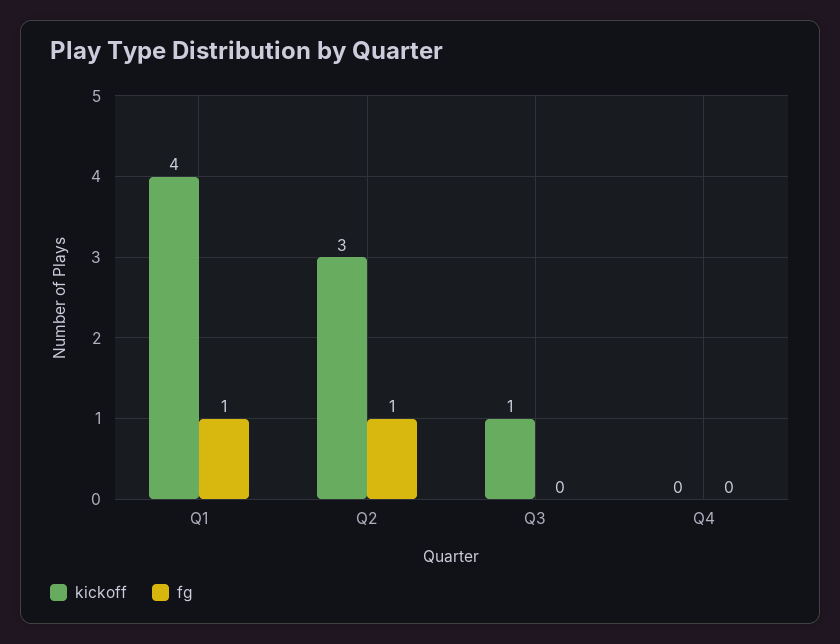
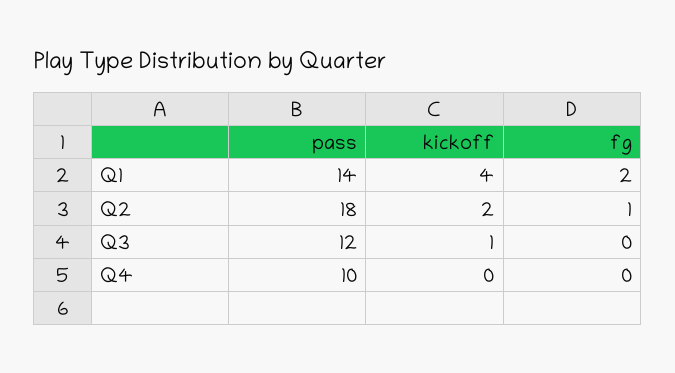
fg, Q1: 1 -> 2
kickoff, Q2: 3 -> 2
pass, Q1: none -> 14
pass, Q2: none -> 18
pass, Q3: none -> 12
pass, Q4: none -> 10

